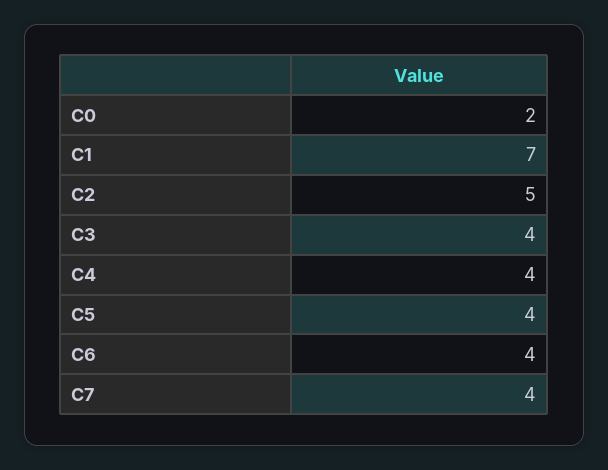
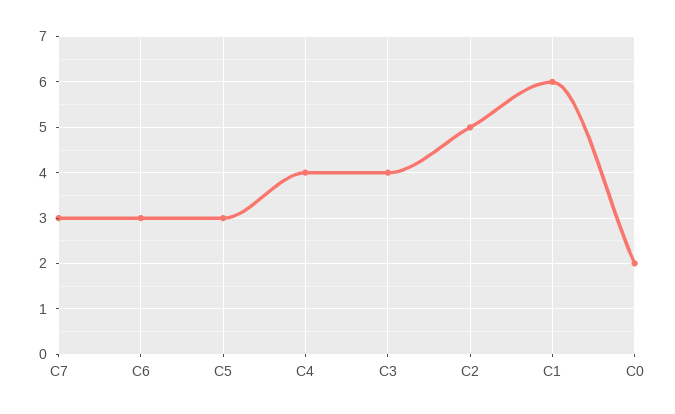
C1: 7 -> 6
C5: 4 -> 3
C6: 4 -> 3
C7: 4 -> 3

